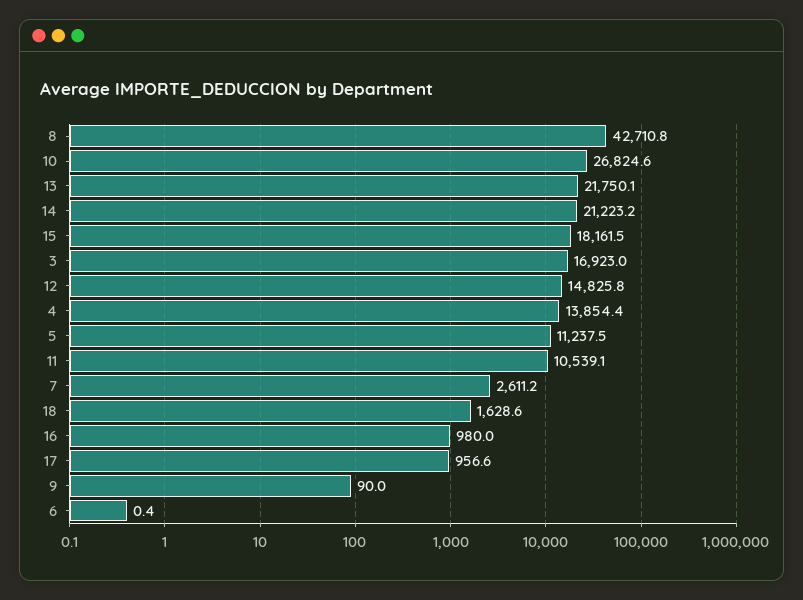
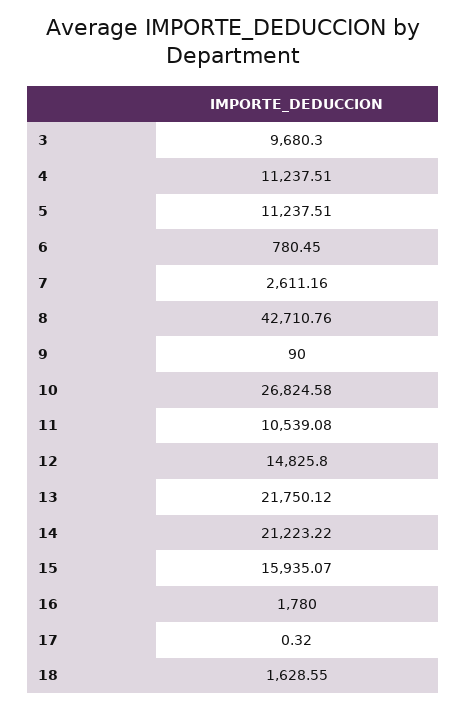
15: 18161.5 -> 15935.07
3: 16923 -> 9680.3
4: 13854.4 -> 11237.51
16: 980 -> 1780
17: 956.6 -> 0.32
6: 0.4 -> 780.45

